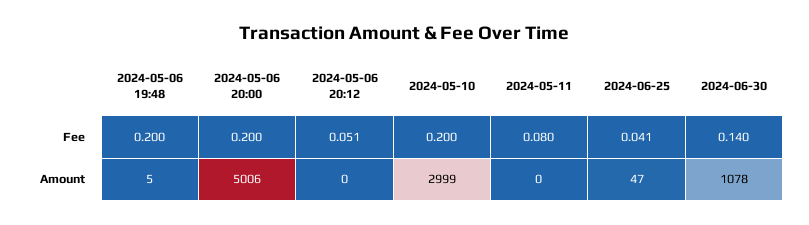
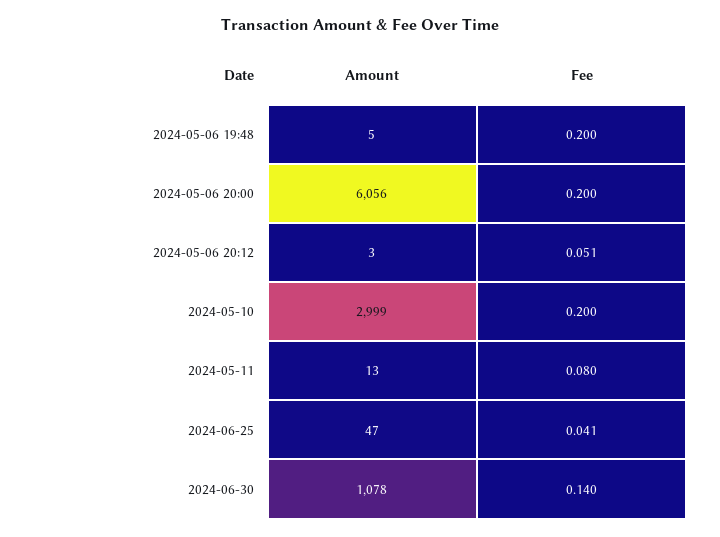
2024-05-06 20:00, Amount: 5006 -> 6056
2024-05-06 20:12, Amount: 0 -> 3
2024-05-11, Amount: 0 -> 13

